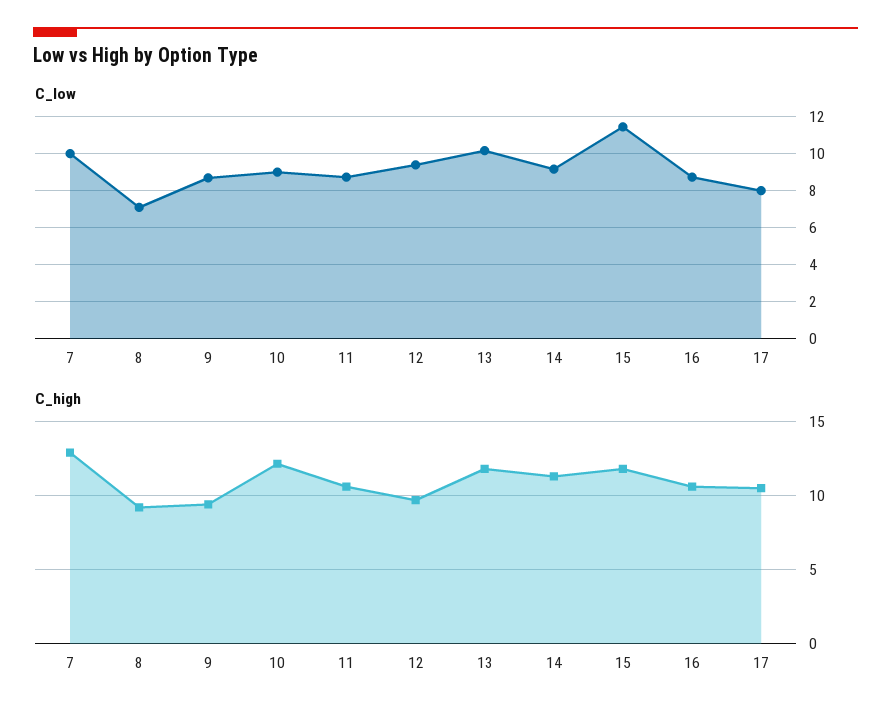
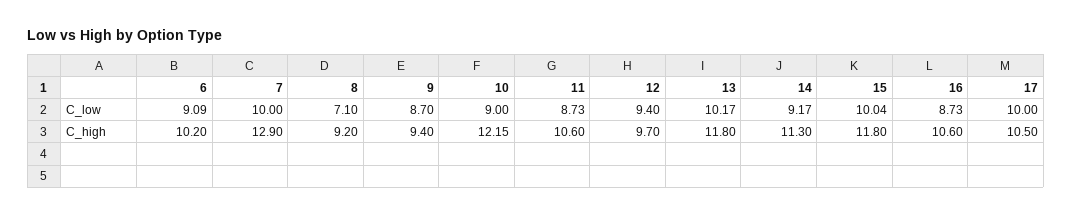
C_low, 15: 11.5 -> 10.04
C_low, 17: 8 -> 10
C_low, 6: none -> 9.09
C_high, 6: none -> 10.2

